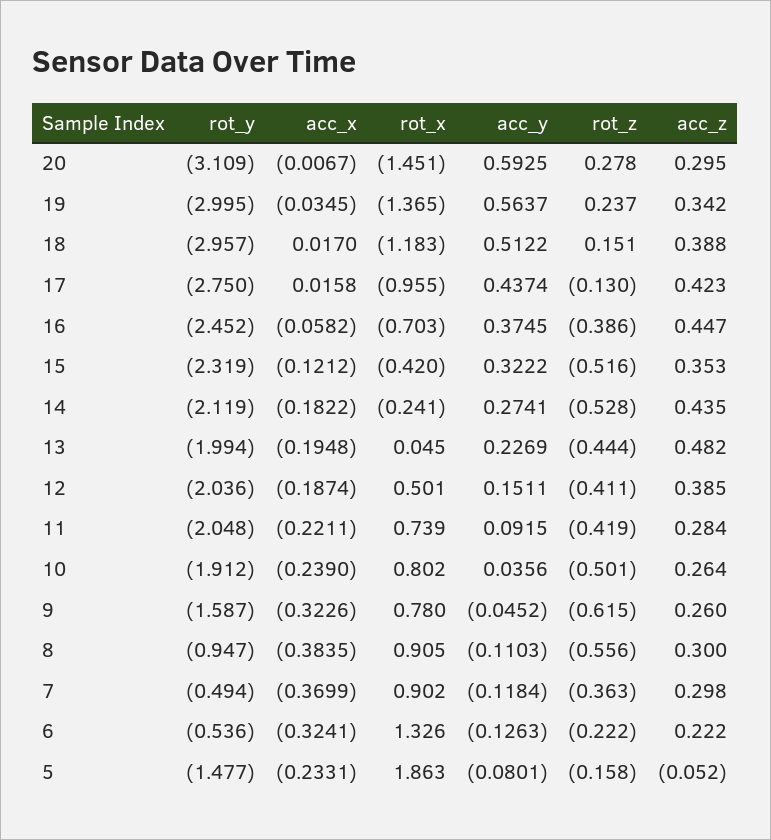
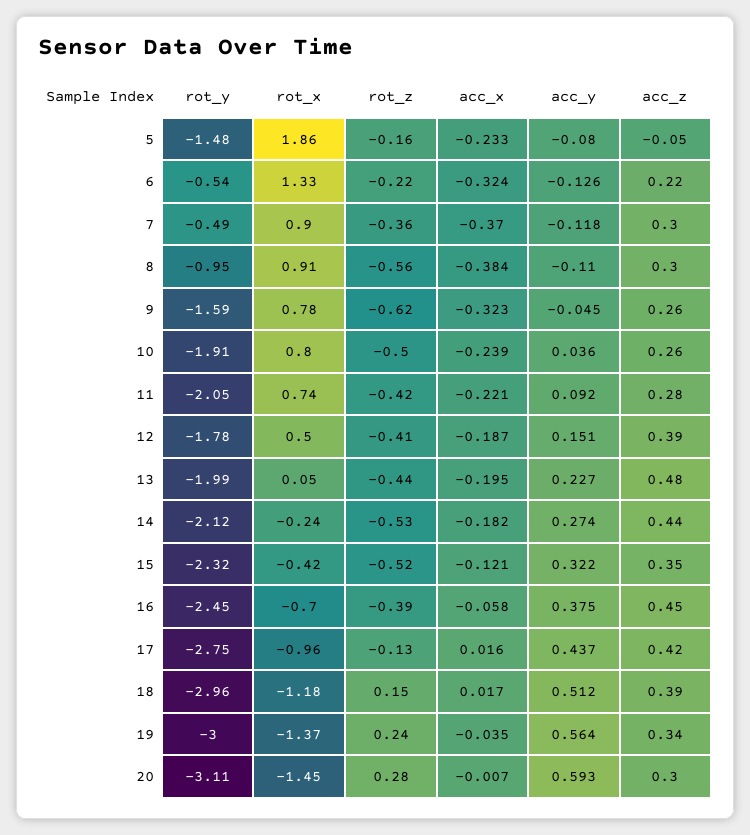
rot_y, 12: -2.036 -> -1.78

